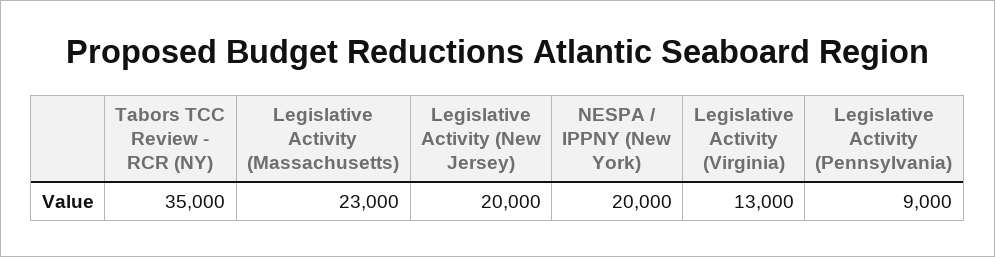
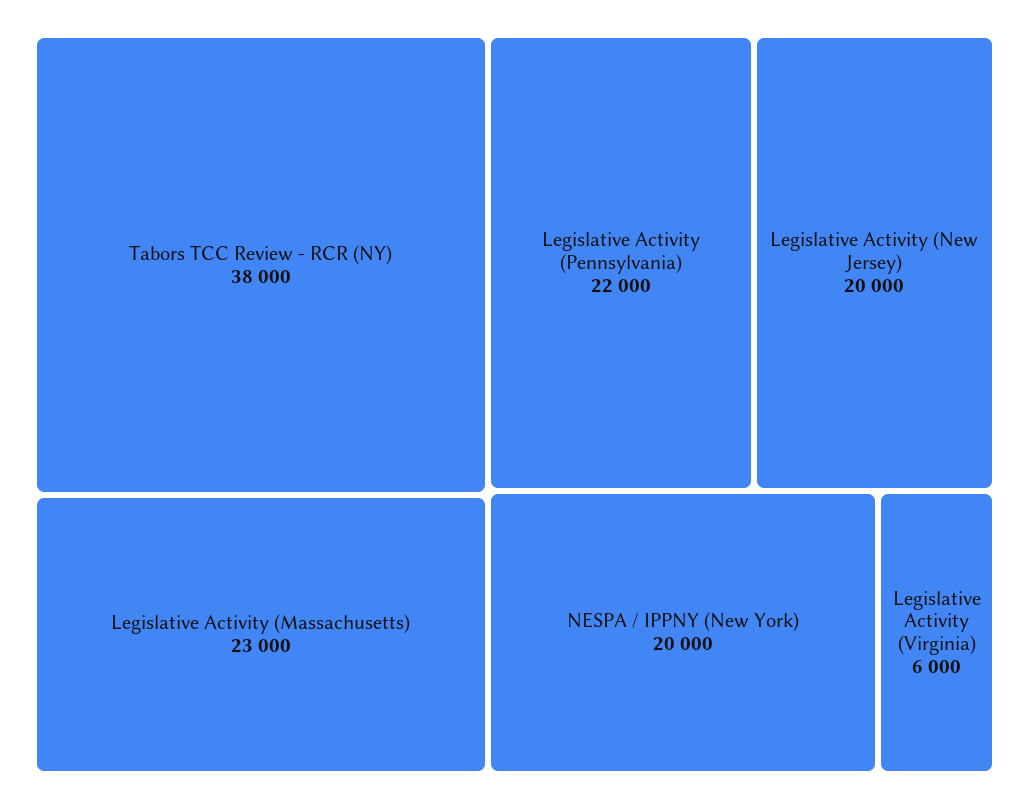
Tabors TCC Review - RCR (NY): 35000 -> 38000
Legislative Activity (Virginia): 13000 -> 6000
Legislative Activity (Pennsylvania): 9000 -> 22000

